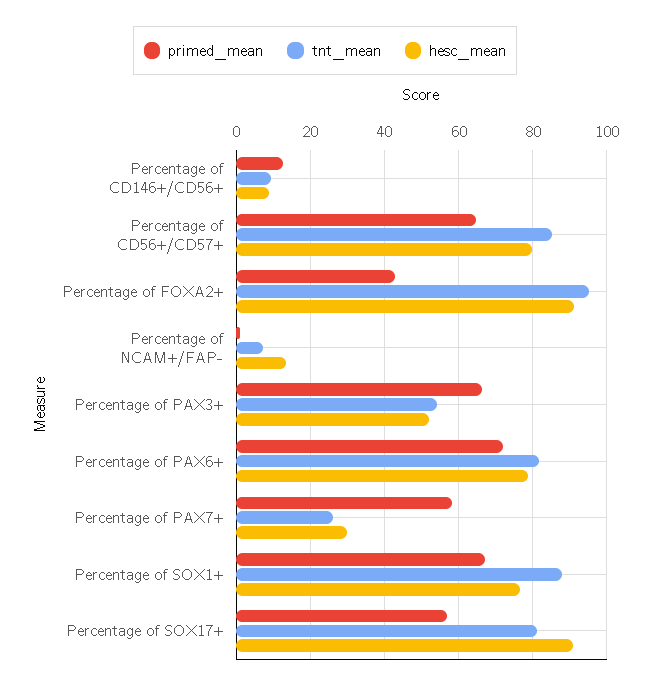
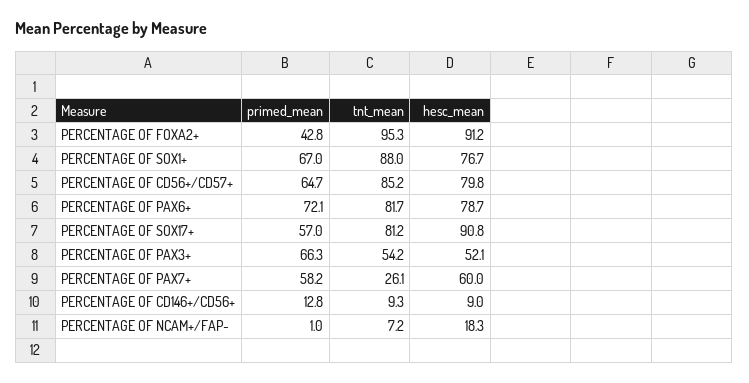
hesc_mean, Percentage of NCAM+/FAP-: 14 -> 18.3
hesc_mean, Percentage of PAX7+: 30 -> 60

